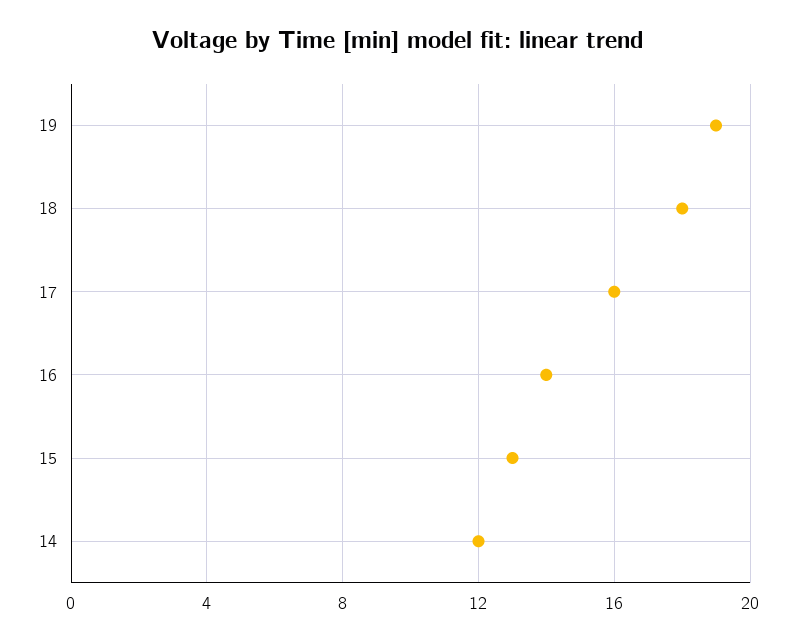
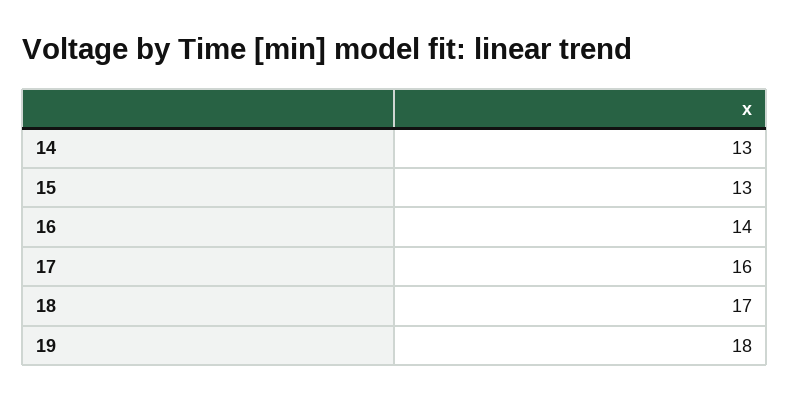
19: 19 -> 18
18: 18 -> 17
14: 12 -> 13

